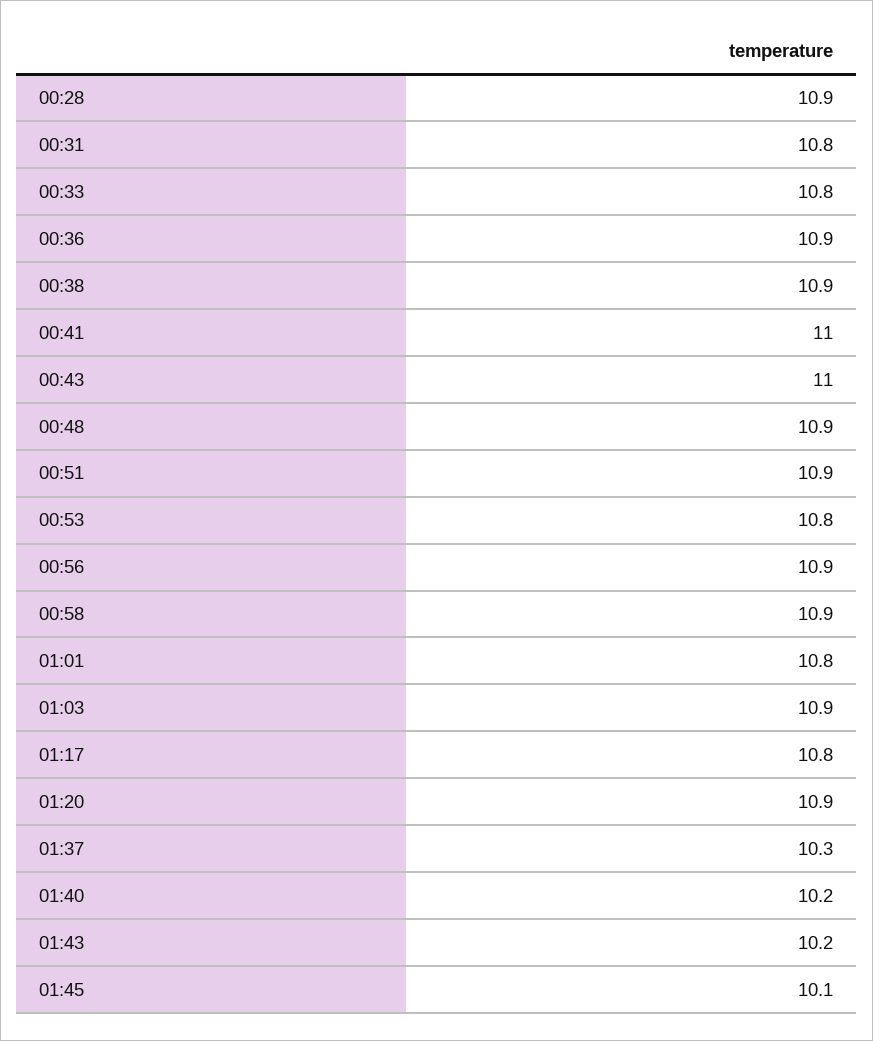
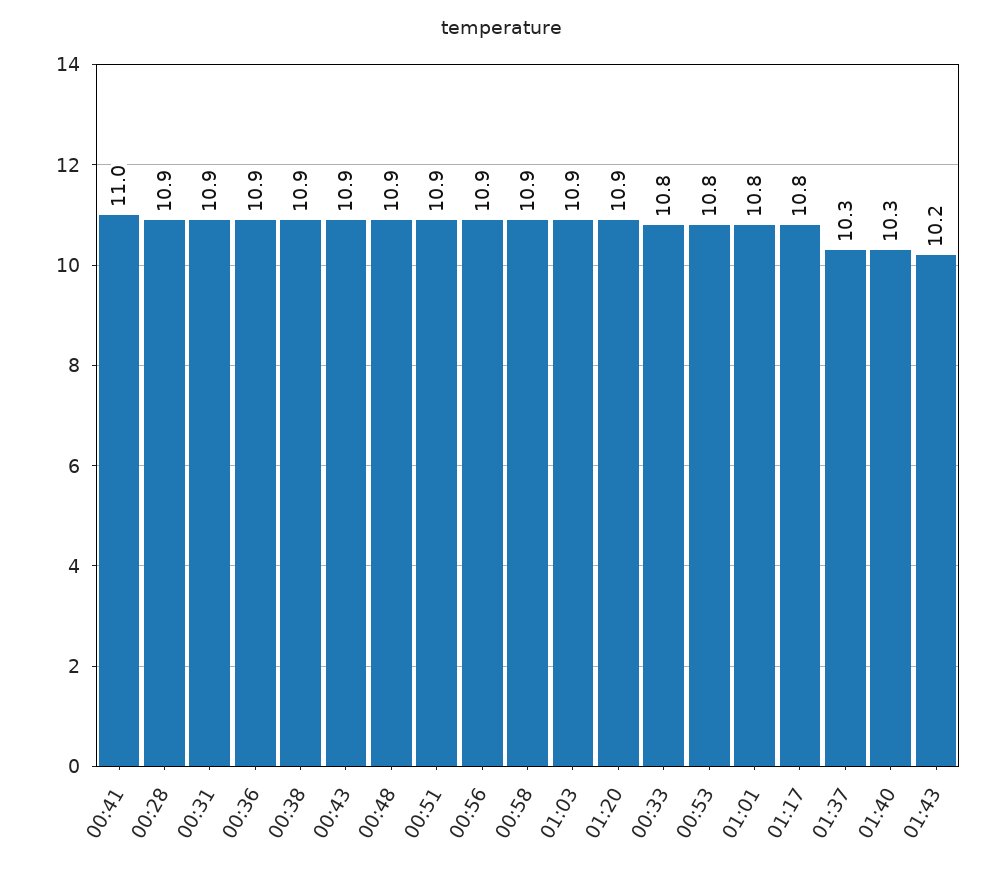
00:31: 10.8 -> 10.9
00:43: 11 -> 10.9
01:40: 10.2 -> 10.3
01:45: 10.1 -> none

